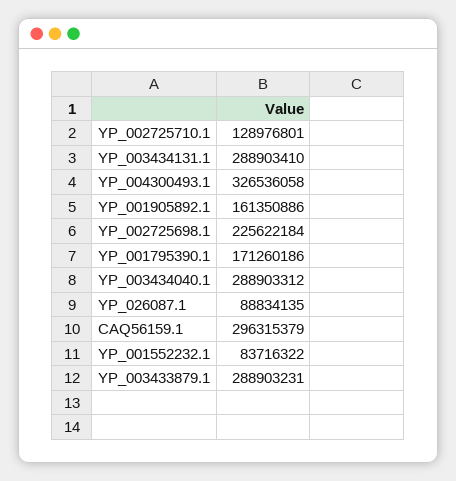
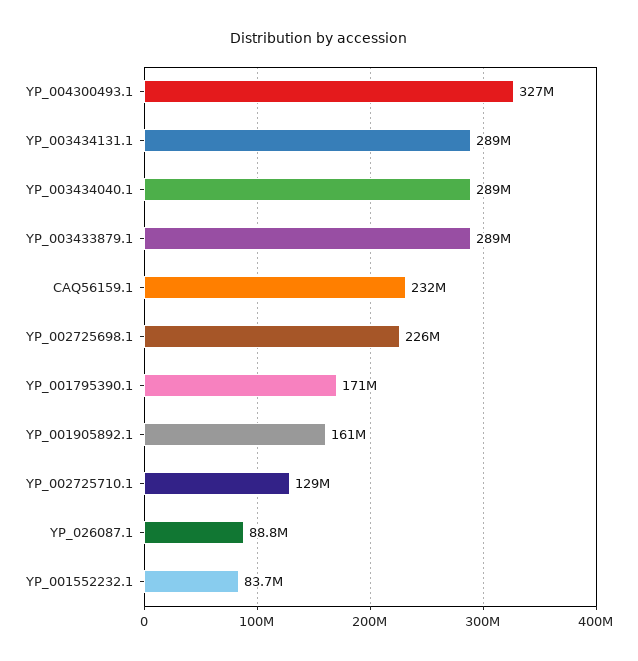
CAQ56159.1: 296315379 -> 232000000

